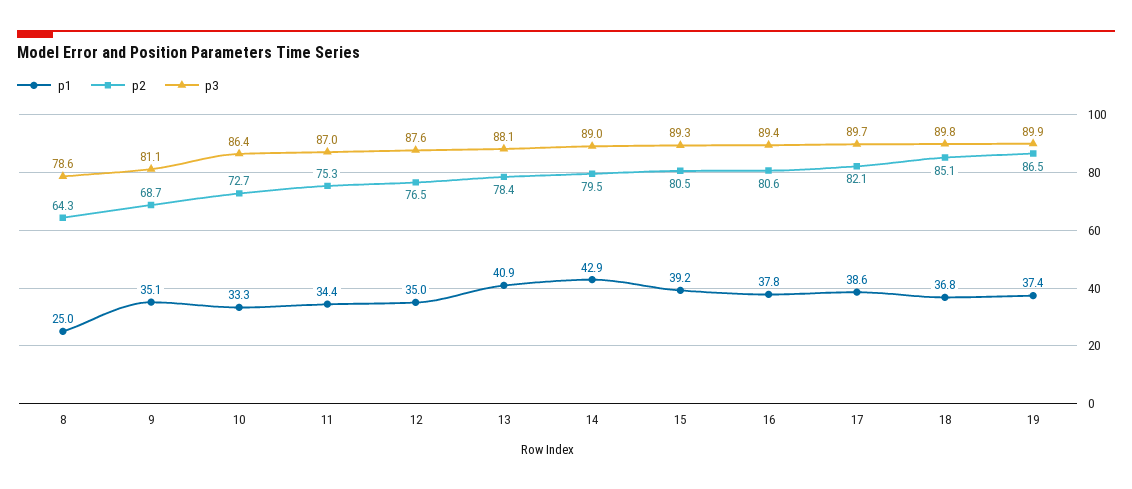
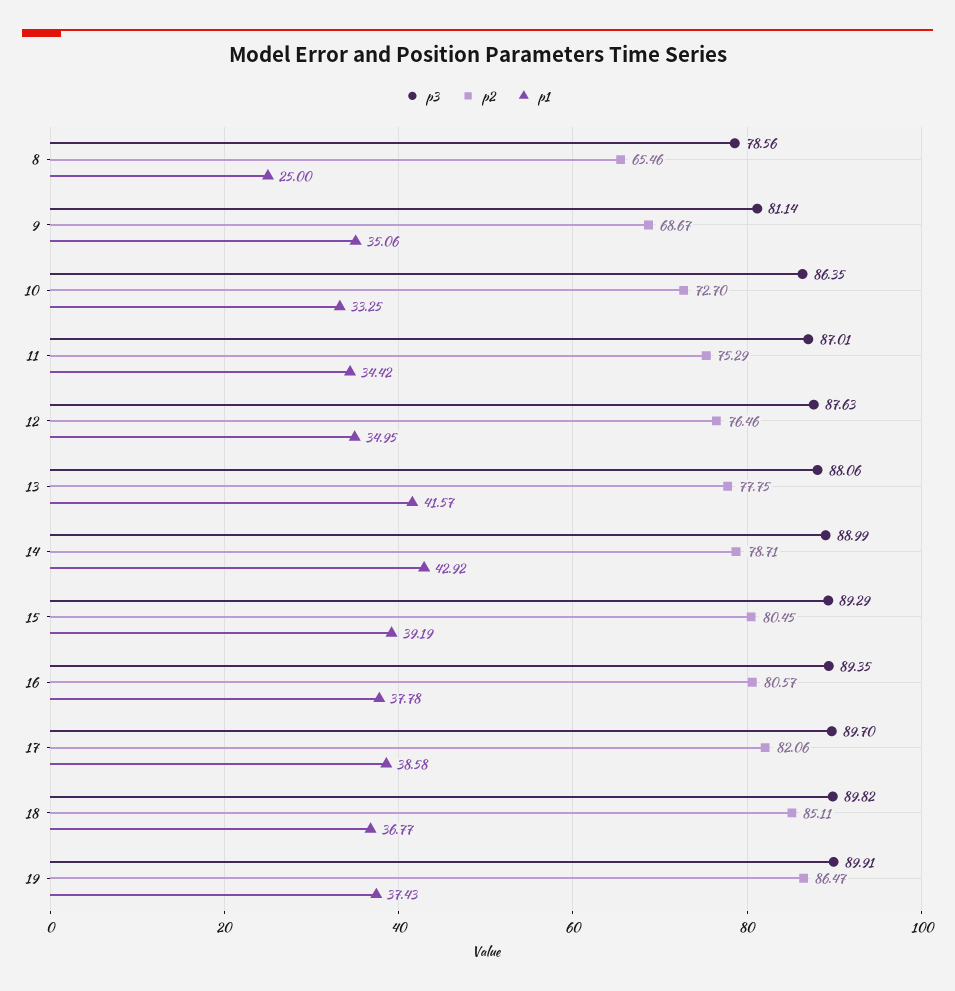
p2, 8: 64.3 -> 65.46
p1, 13: 40.9 -> 41.57
p2, 13: 78.4 -> 77.75
p2, 14: 79.5 -> 78.71

